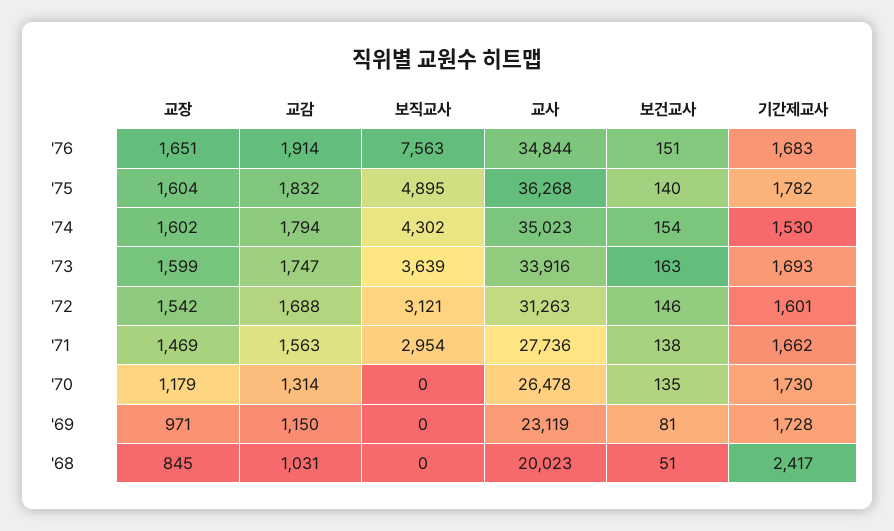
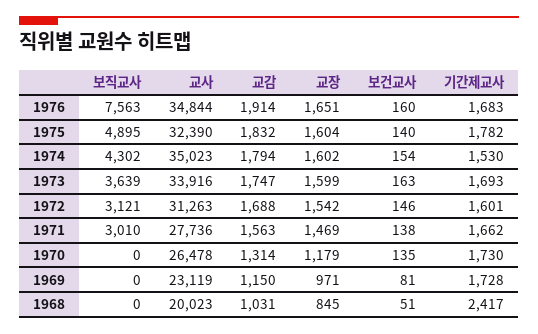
보건교사, '76: 151 -> 160
교사, '75: 36268 -> 32390
보직교사, '71: 2954 -> 3010

